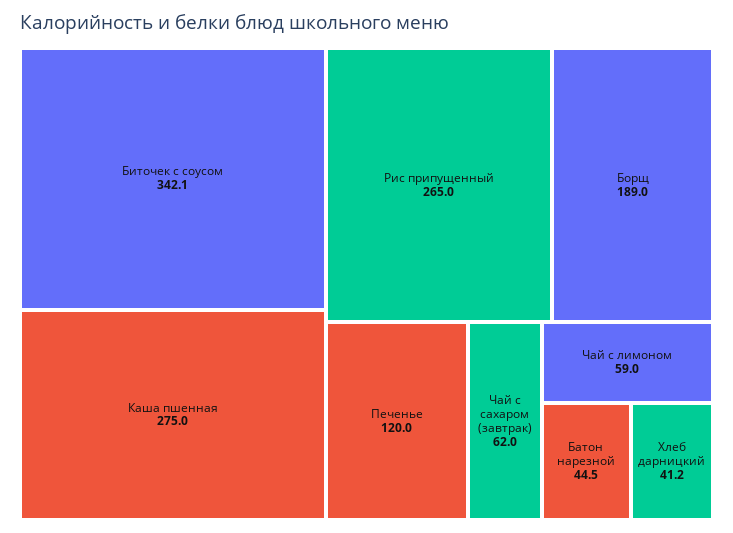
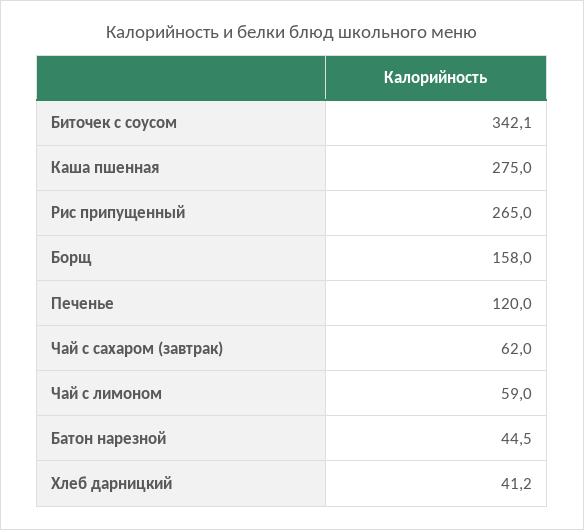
Борщ: 189 -> 158

